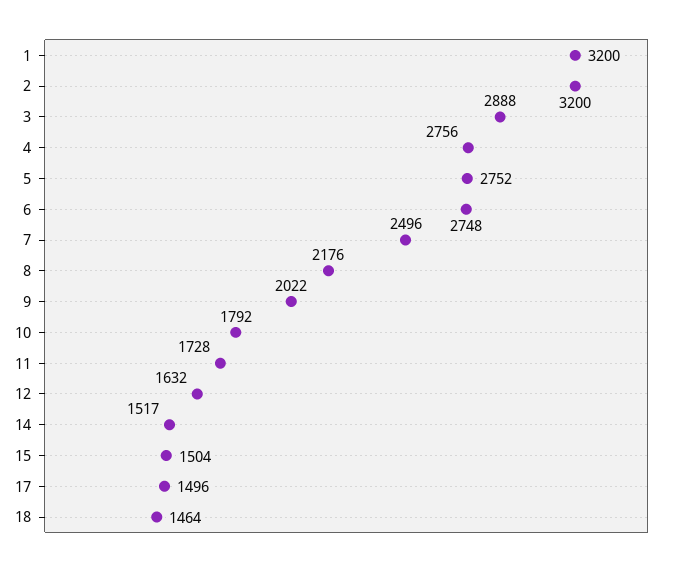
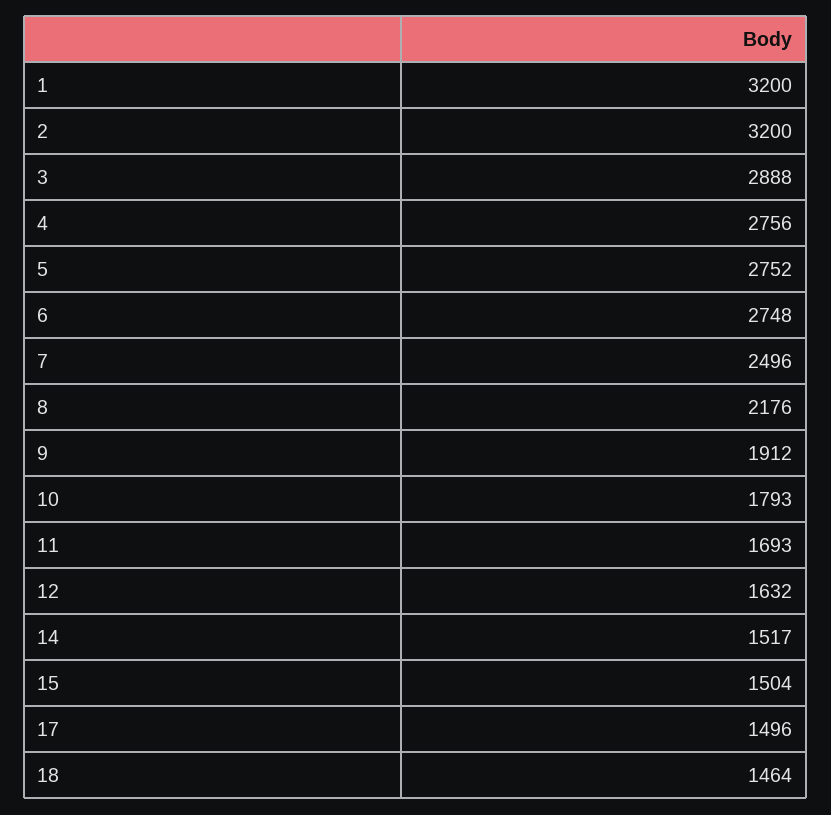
9: 2022 -> 1912
10: 1792 -> 1793
11: 1728 -> 1693

